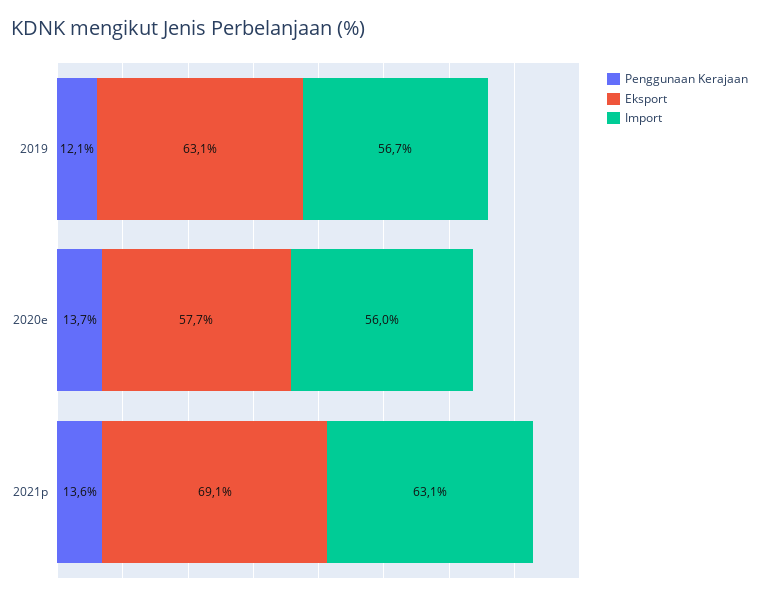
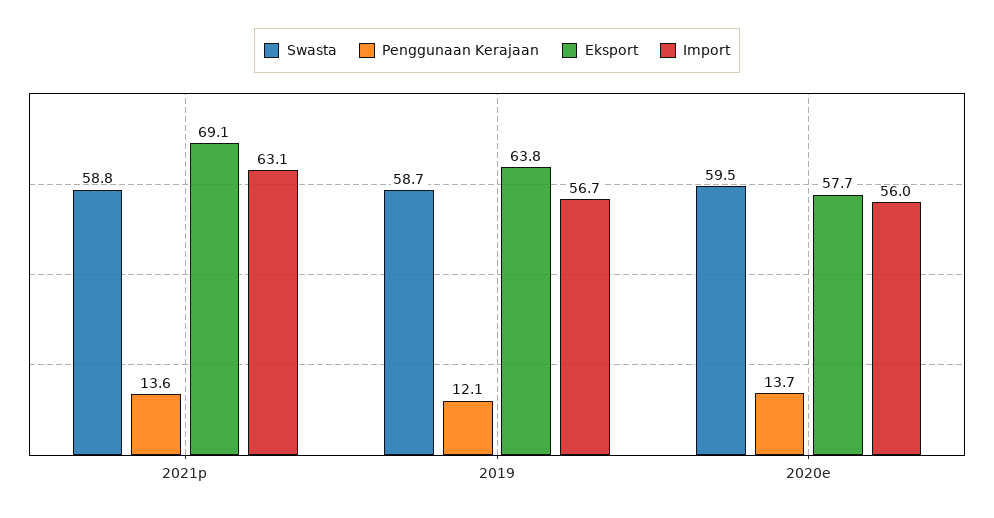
Eksport, 2019: 63.1 -> 63.8
Swasta, 2021p: none -> 58.8
Swasta, 2019: none -> 58.7
Swasta, 2020e: none -> 59.5

